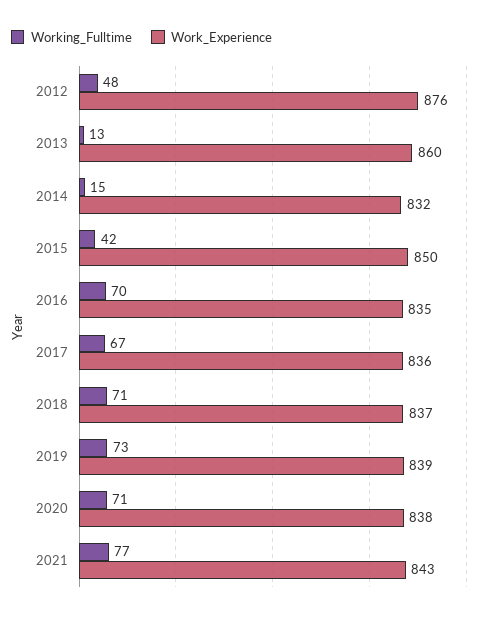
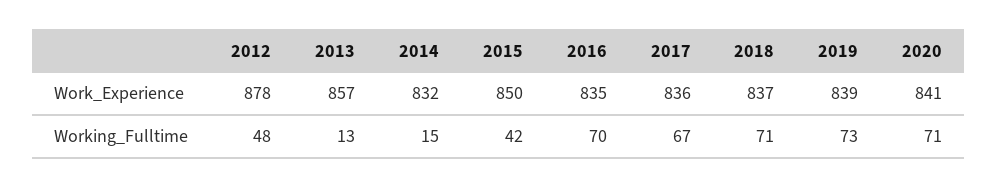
Work_Experience, 2012: 876 -> 878
Work_Experience, 2013: 860 -> 857
Work_Experience, 2020: 838 -> 841
Working_Fulltime, 2021: 77 -> none
Work_Experience, 2021: 843 -> none

